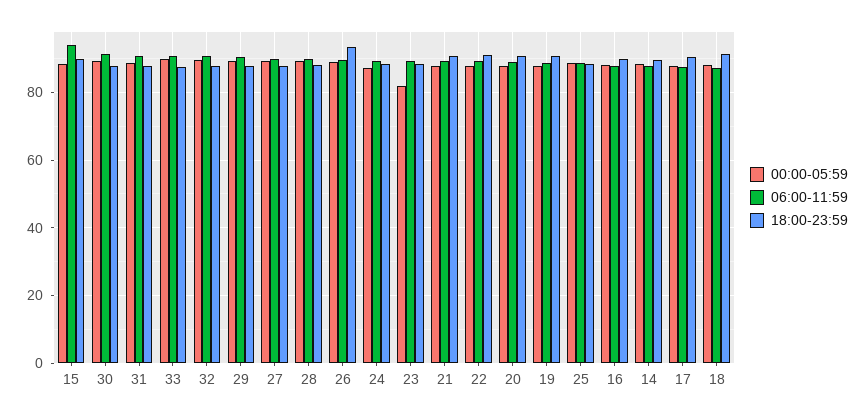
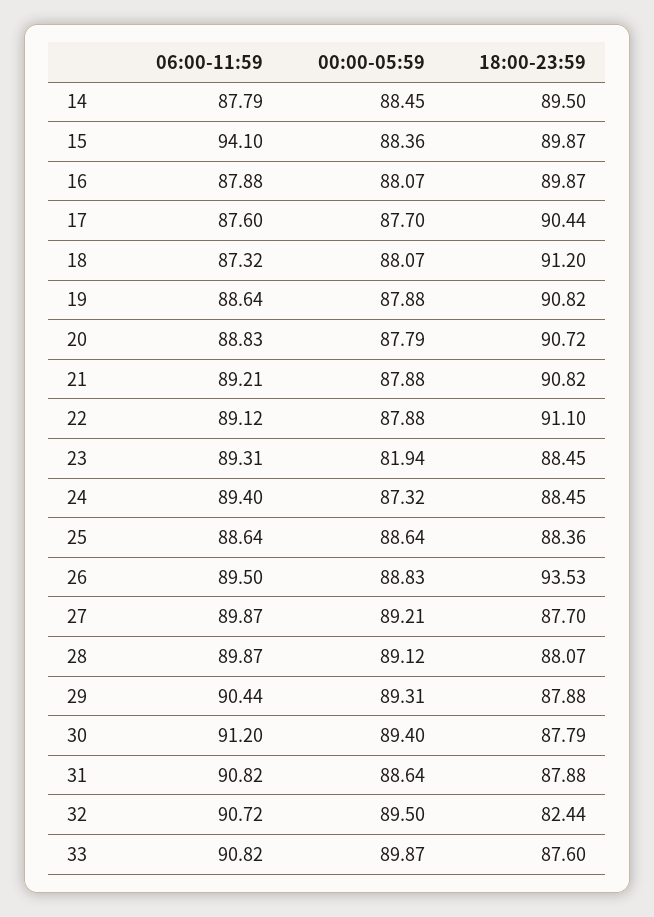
18:00-23:59, 32: 88 -> 82.44

